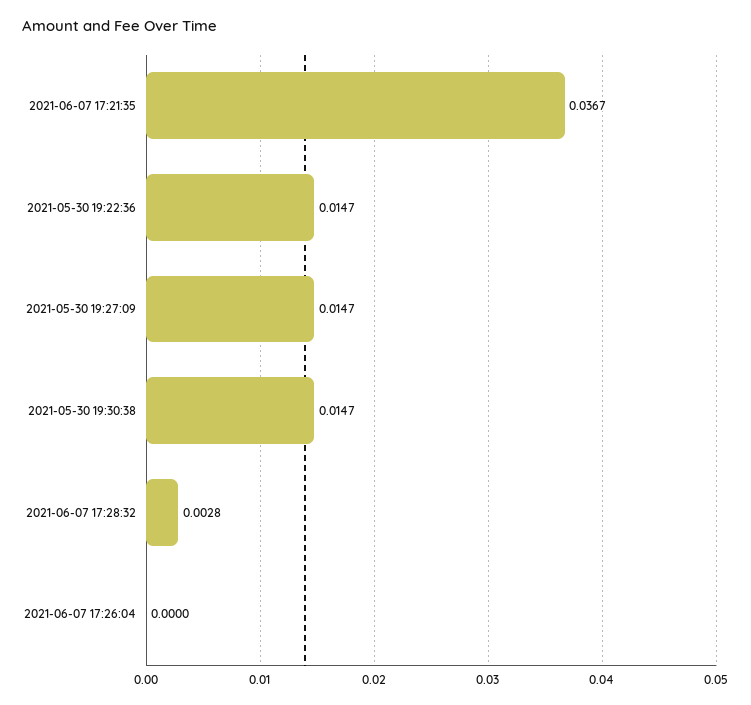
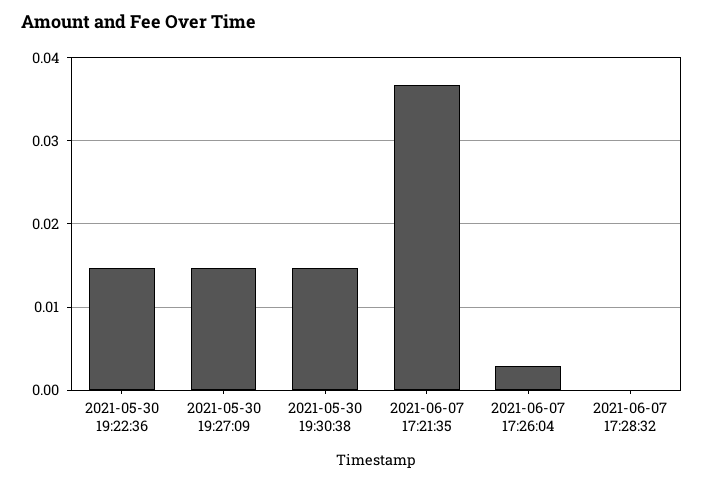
2021-06-07 17:28:32: 0.0028 -> 0
2021-06-07 17:26:04: 0 -> 0.003

